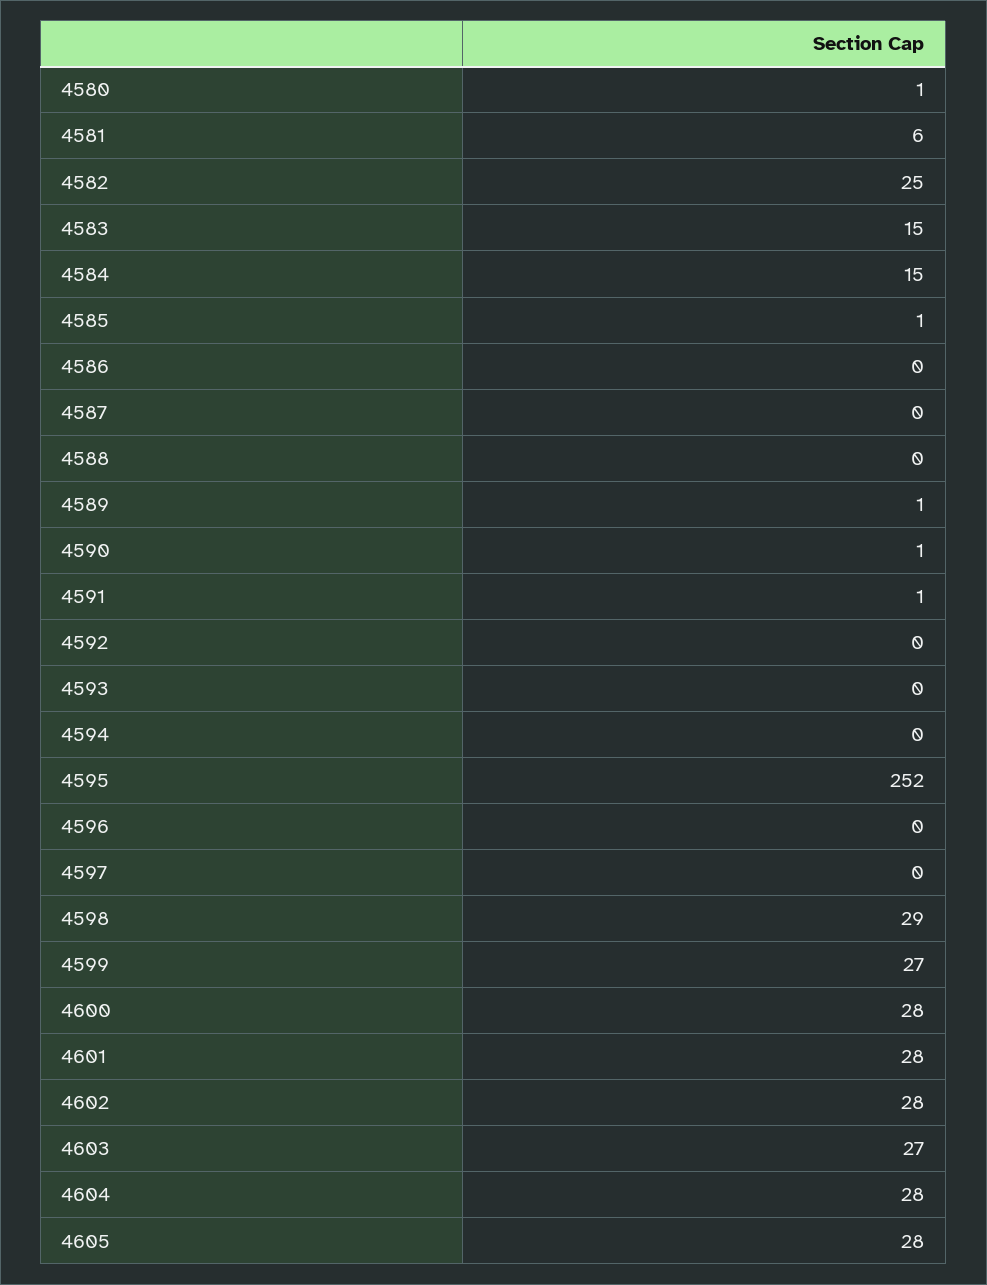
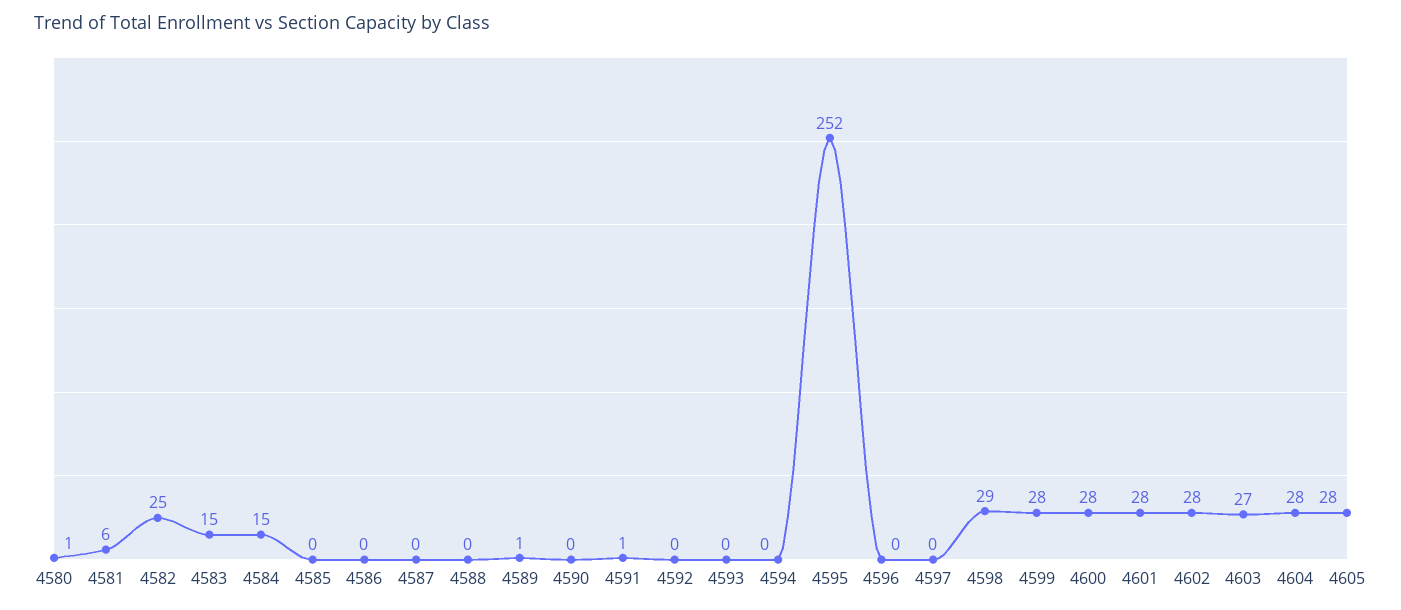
4585: 1 -> 0
4590: 1 -> 0
4599: 27 -> 28

